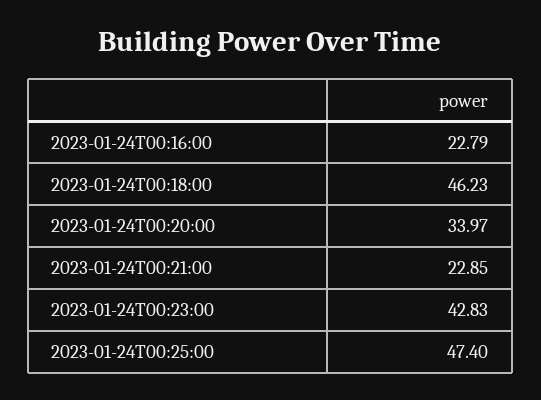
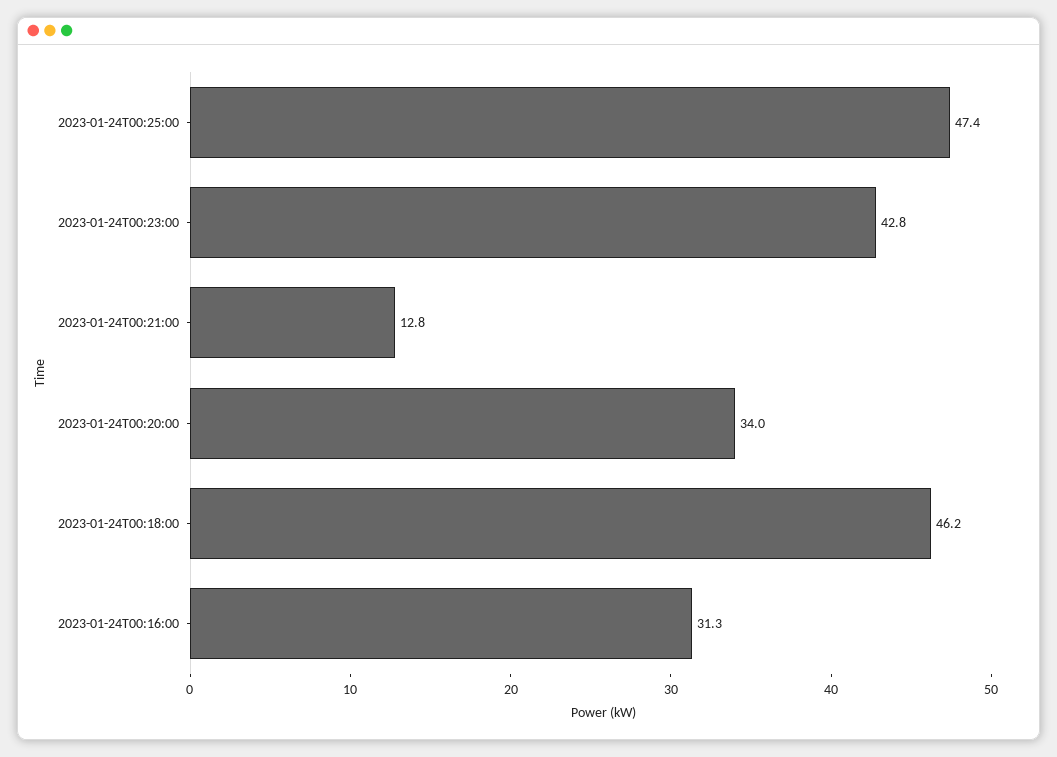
2023-01-24T00:16:00: 22.79 -> 31.3
2023-01-24T00:21:00: 22.85 -> 12.8

